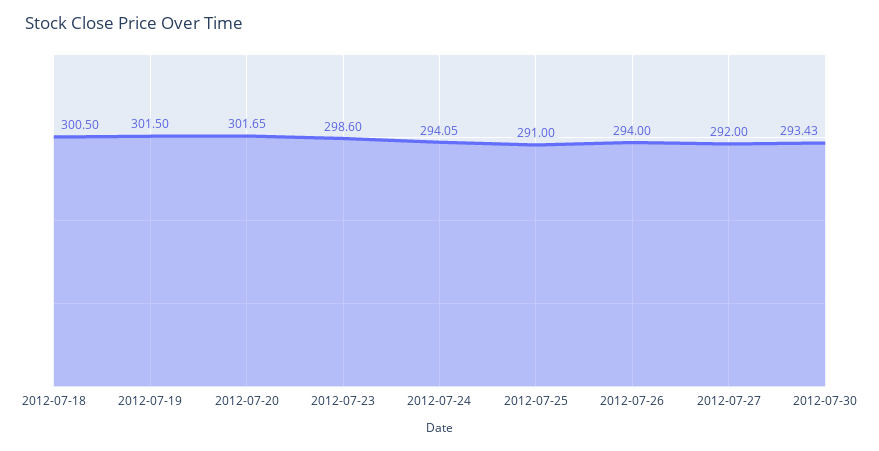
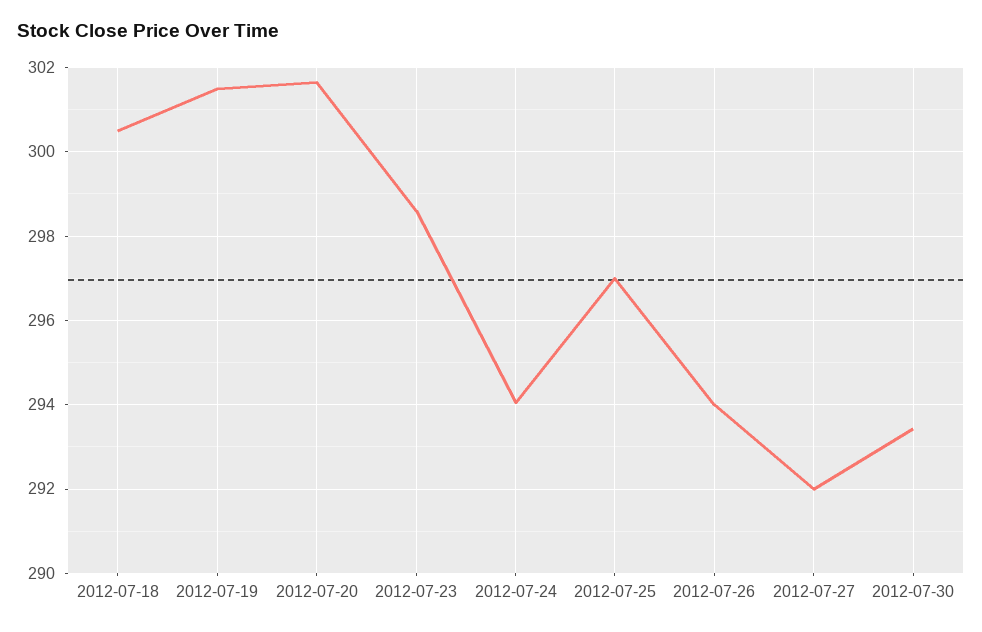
2012-07-25: 291 -> 297

